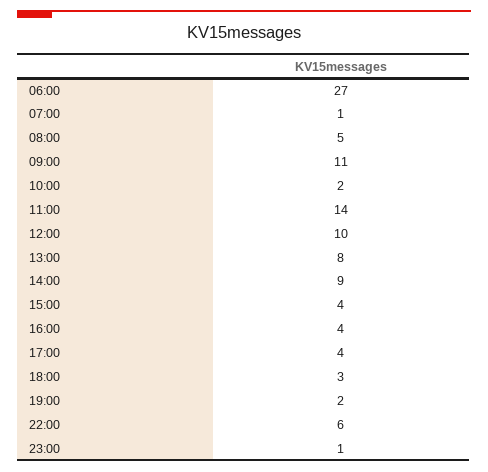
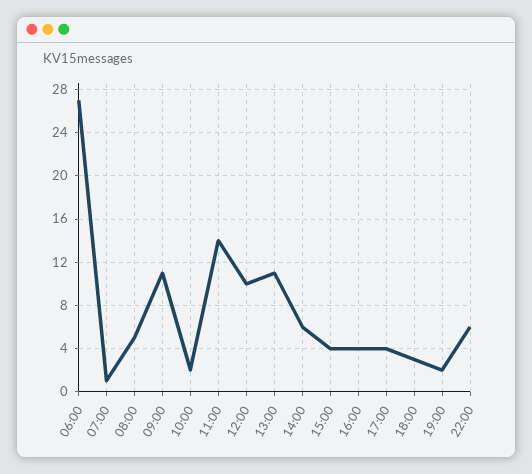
13:00: 8 -> 11
14:00: 9 -> 6
23:00: 1 -> none

